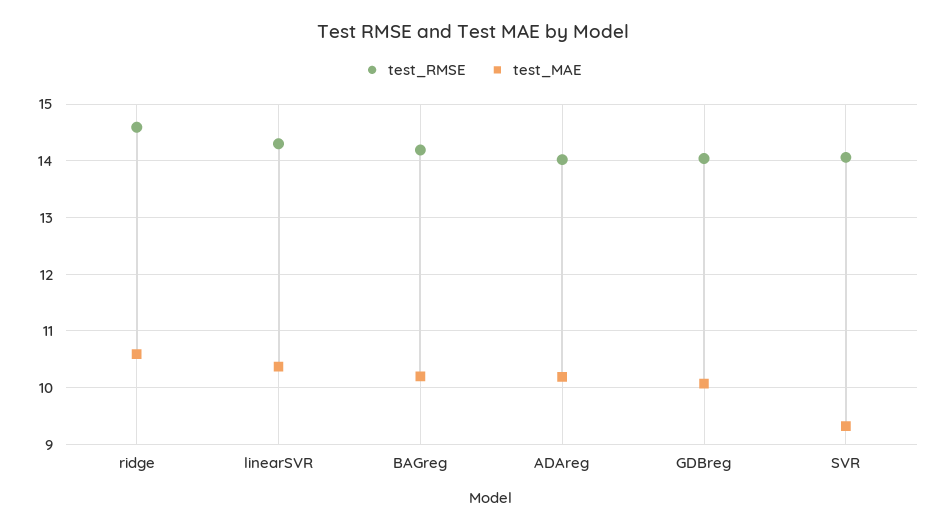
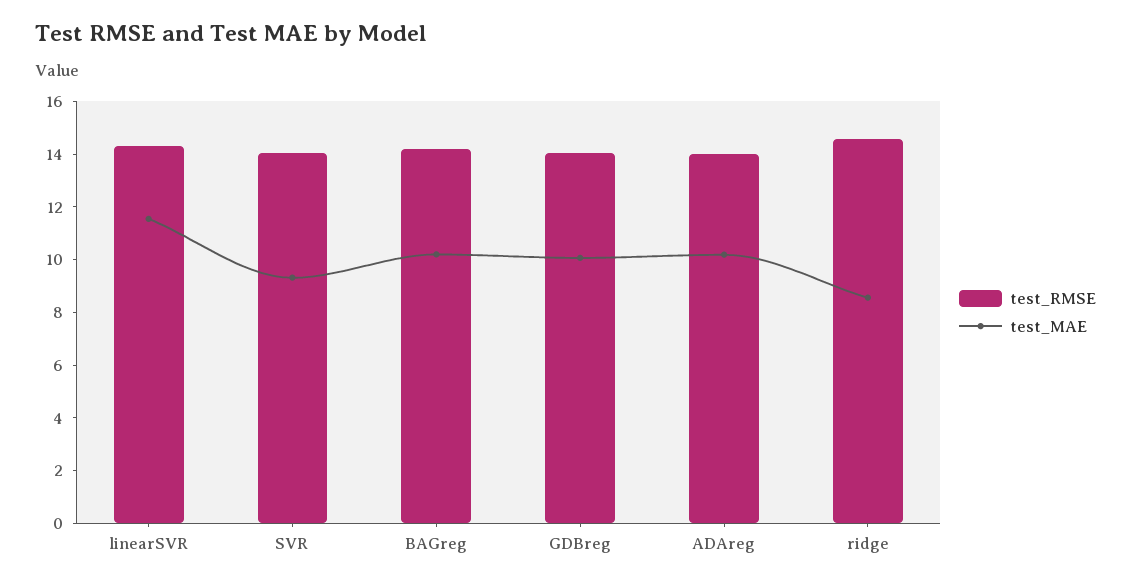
test_MAE, ridge: 10.6 -> 8.5
test_MAE, linearSVR: 10.4 -> 11.5

